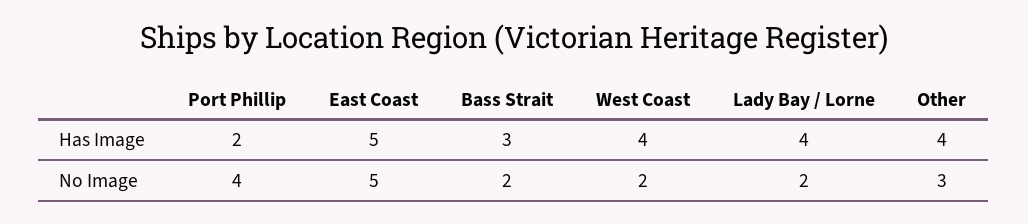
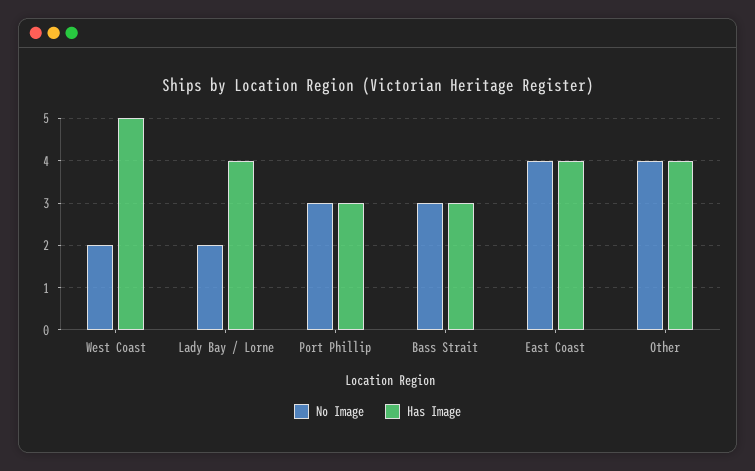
Has Image, Port Phillip: 2 -> 3
Has Image, East Coast: 5 -> 4
Has Image, West Coast: 4 -> 5
No Image, Port Phillip: 4 -> 3
No Image, East Coast: 5 -> 4
No Image, Bass Strait: 2 -> 3
No Image, Other: 3 -> 4

